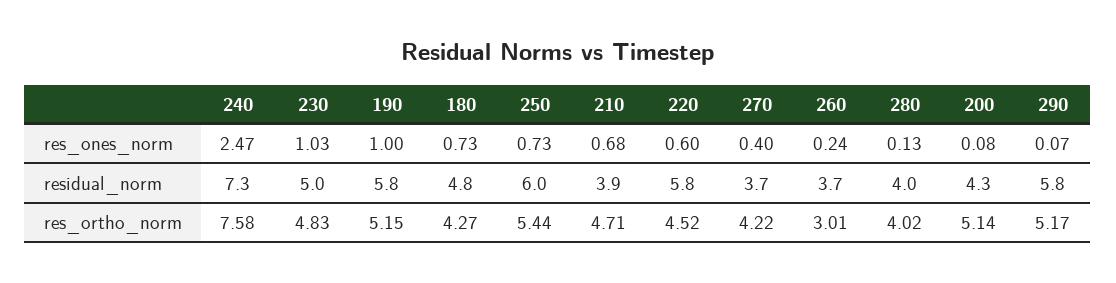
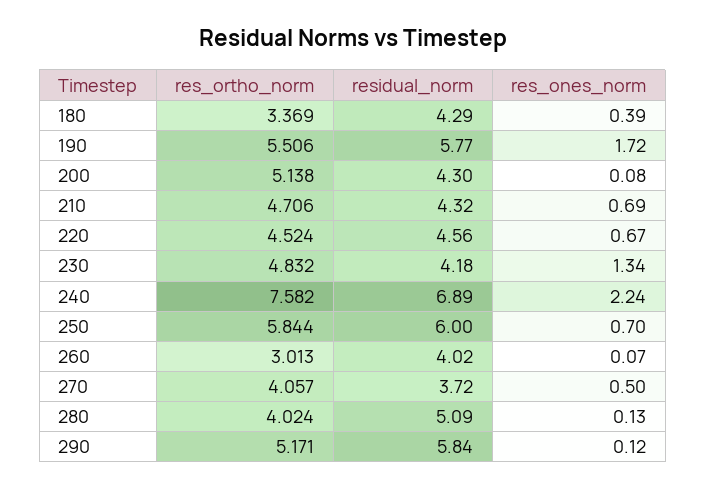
240, res_ones_norm: 2.47 -> 2.24
230, res_ones_norm: 1.03 -> 1.34
190, res_ones_norm: 1 -> 1.72
180, res_ones_norm: 0.73 -> 0.39
250, res_ones_norm: 0.73 -> 0.7
210, res_ones_norm: 0.68 -> 0.69
220, res_ones_norm: 0.6 -> 0.67
270, res_ones_norm: 0.4 -> 0.5
260, res_ones_norm: 0.24 -> 0.07
290, res_ones_norm: 0.07 -> 0.12
240, residual_norm: 7.3 -> 6.89
230, residual_norm: 5 -> 4.18
180, residual_norm: 4.8 -> 4.29
210, residual_norm: 3.9 -> 4.32
220, residual_norm: 5.8 -> 4.56
260, residual_norm: 3.7 -> 4.02
280, residual_norm: 4 -> 5.09
190, res_ortho_norm: 5.15 -> 5.506
180, res_ortho_norm: 4.27 -> 3.369
250, res_ortho_norm: 5.44 -> 5.844
270, res_ortho_norm: 4.22 -> 4.057

